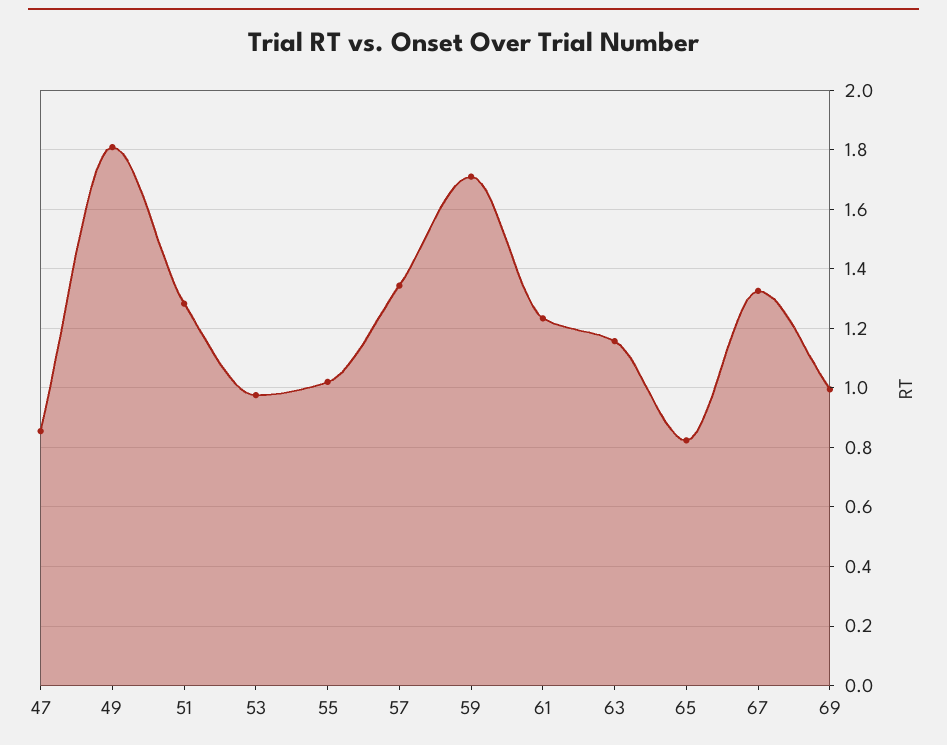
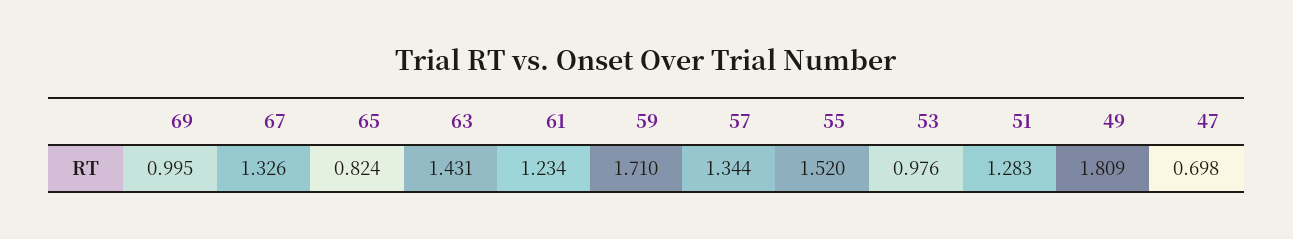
47: 0.85 -> 0.698
55: 1.025 -> 1.52
63: 1.15 -> 1.431

